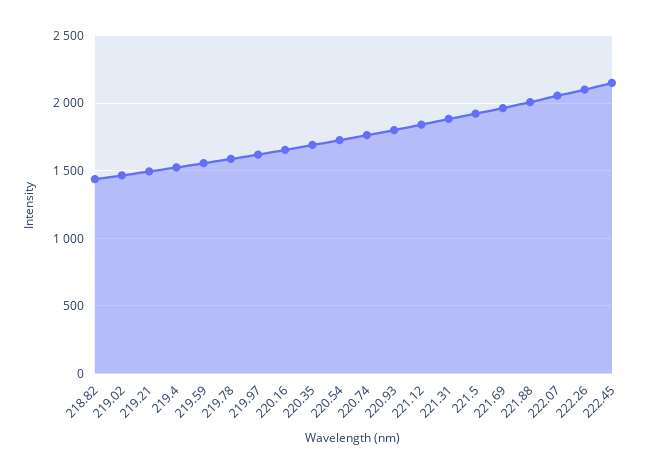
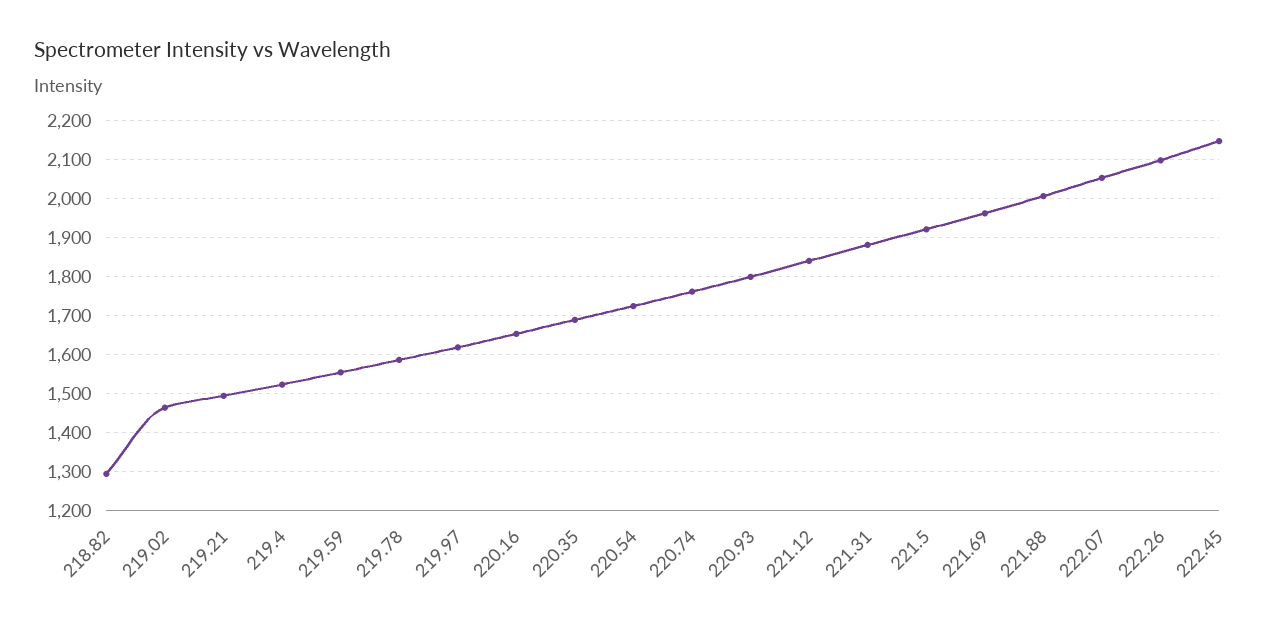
218.82: 1450 -> 1300

